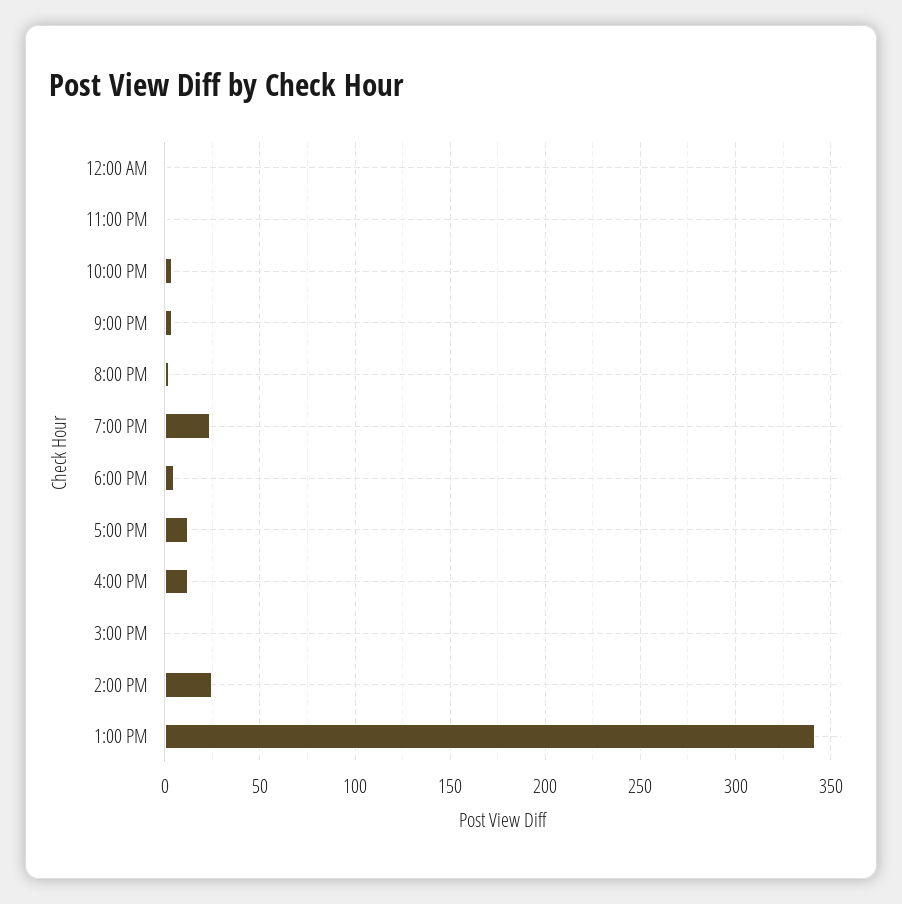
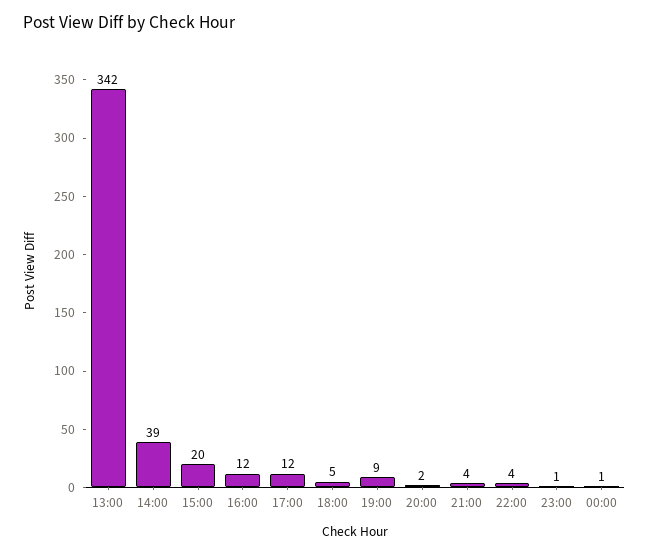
7:00 PM: 25 -> 9
3:00 PM: 0 -> 20
2:00 PM: 25 -> 39

